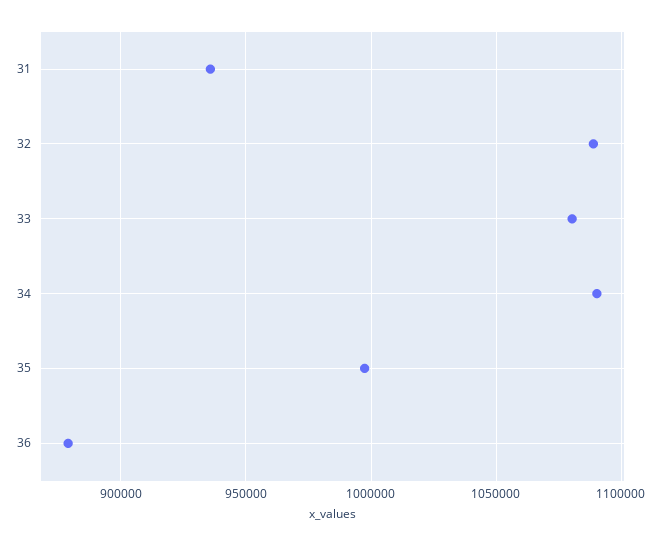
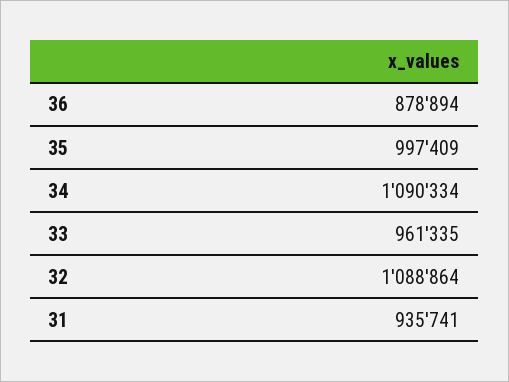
33: 1080000 -> 961335

